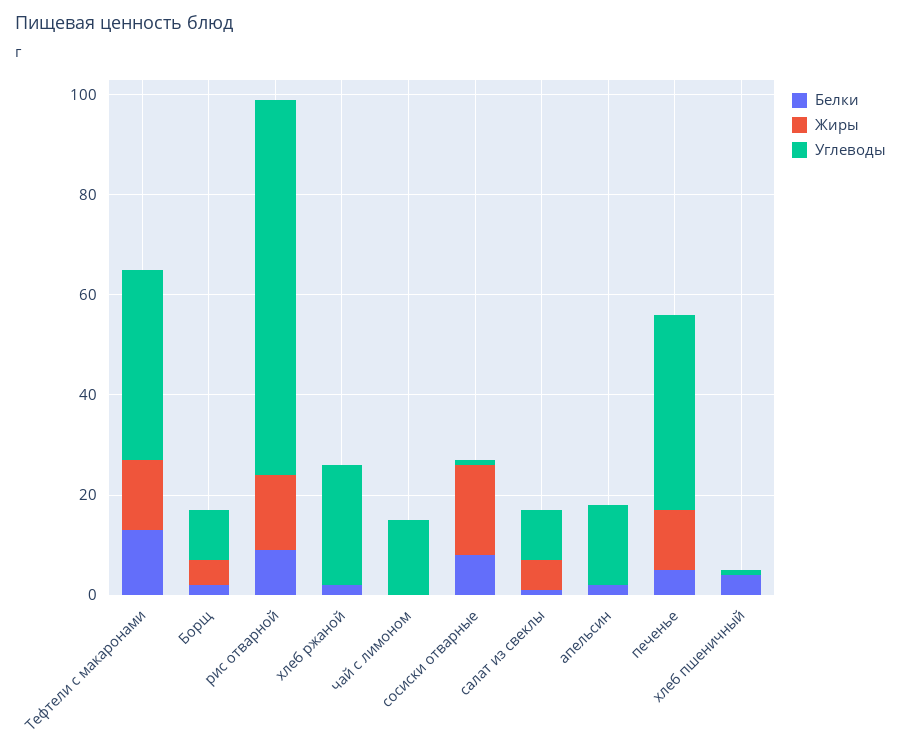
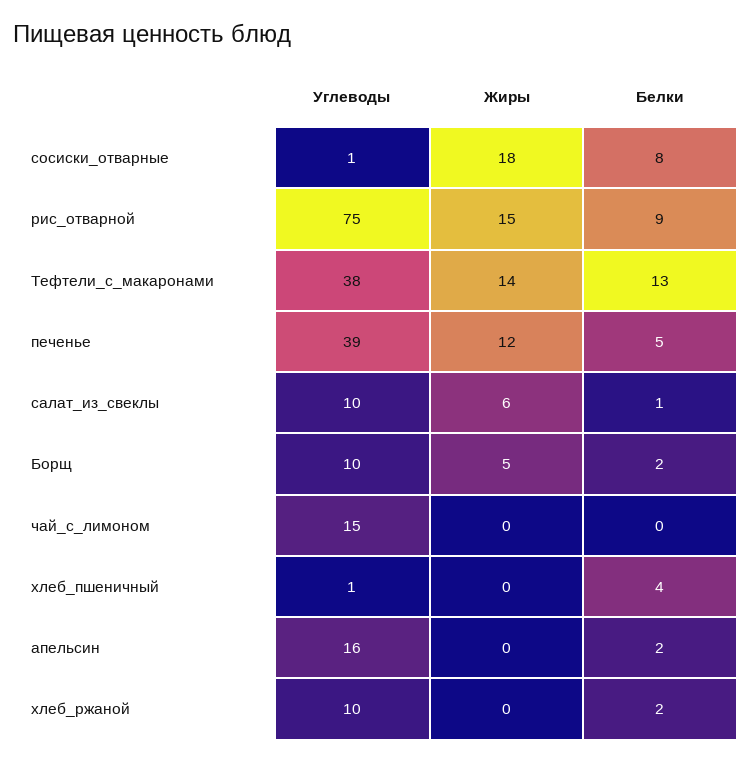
Углеводы, хлеб ржаной: 25 -> 10

